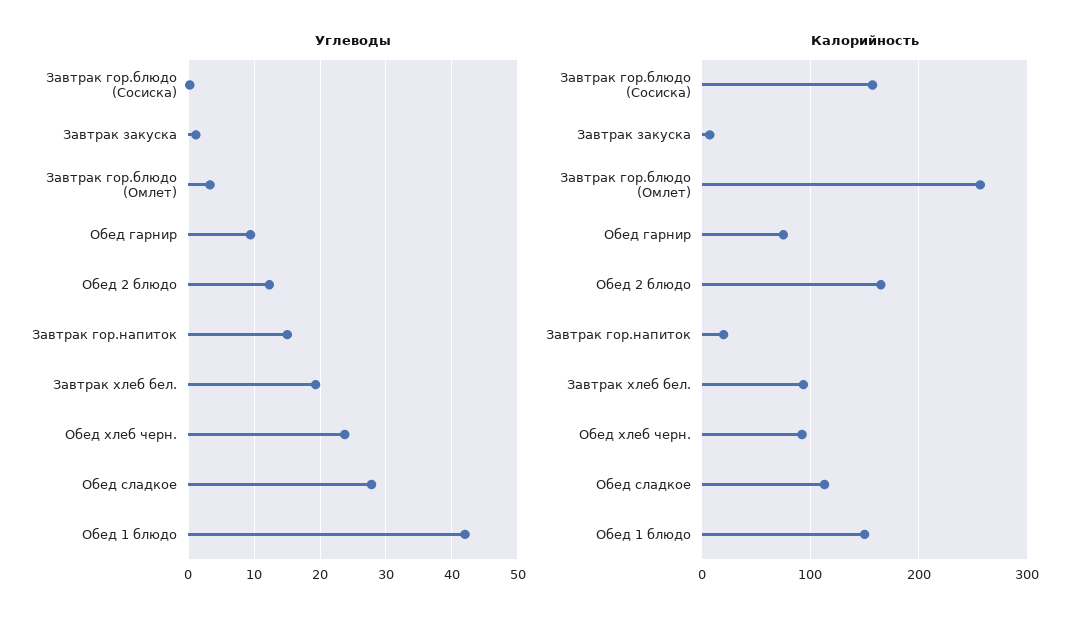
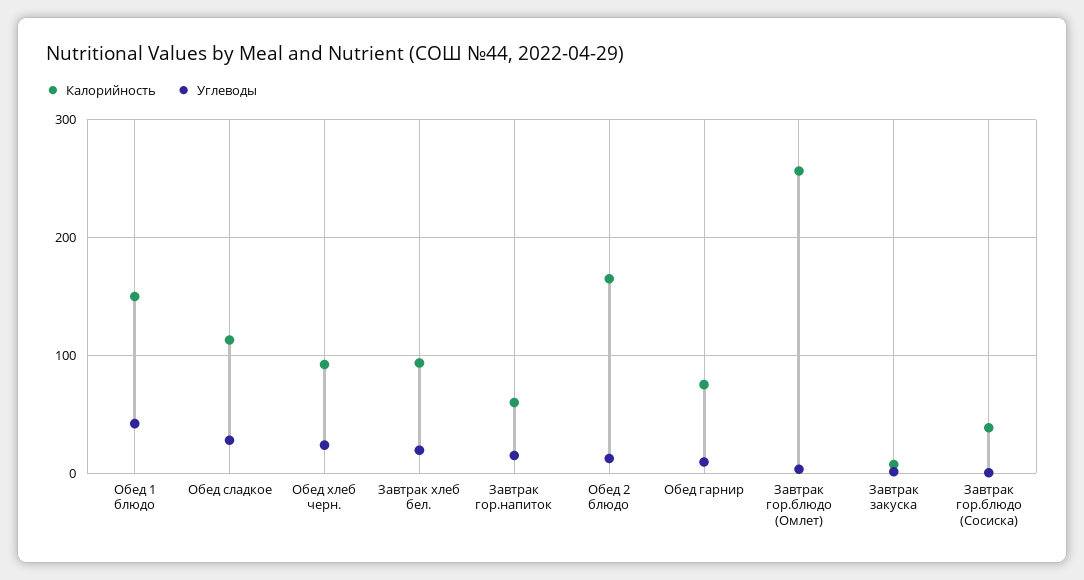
Калорийность, Завтрак гор.блюдо (Сосиска): 160 -> 40
Калорийность, Завтрак гор.напиток: 20 -> 60

